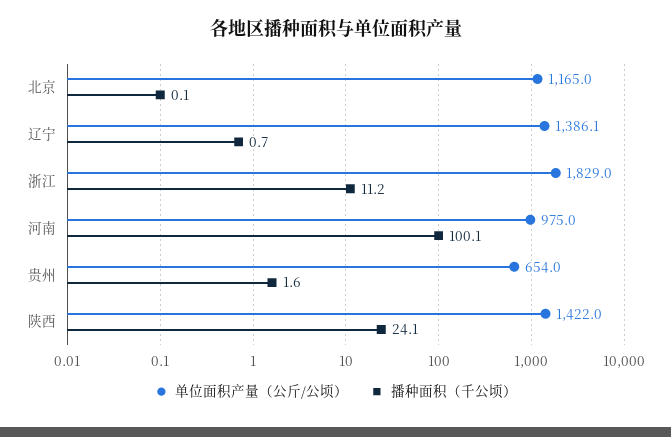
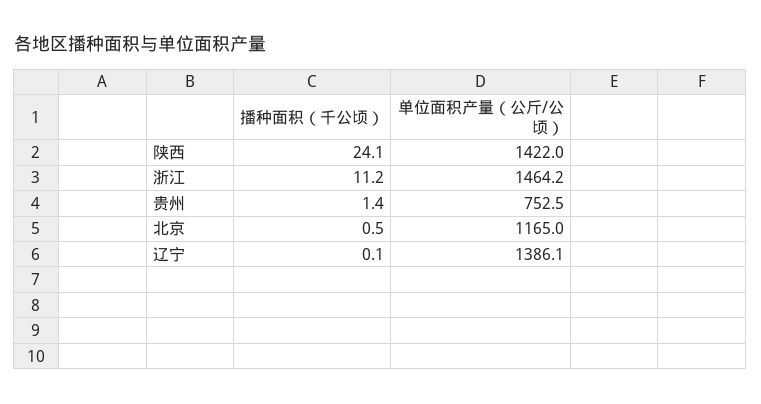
播种面积（千公顷）, 北京: 0.1 -> 0.5
播种面积（千公顷）, 辽宁: 0.7 -> 0.1
单位面积产量（公斤/公顷）, 浙江: 1829 -> 1464.2
单位面积产量（公斤/公顷）, 河南: 975 -> none
播种面积（千公顷）, 河南: 100.1 -> none
单位面积产量（公斤/公顷）, 贵州: 654 -> 752.5
播种面积（千公顷）, 贵州: 1.6 -> 1.4

